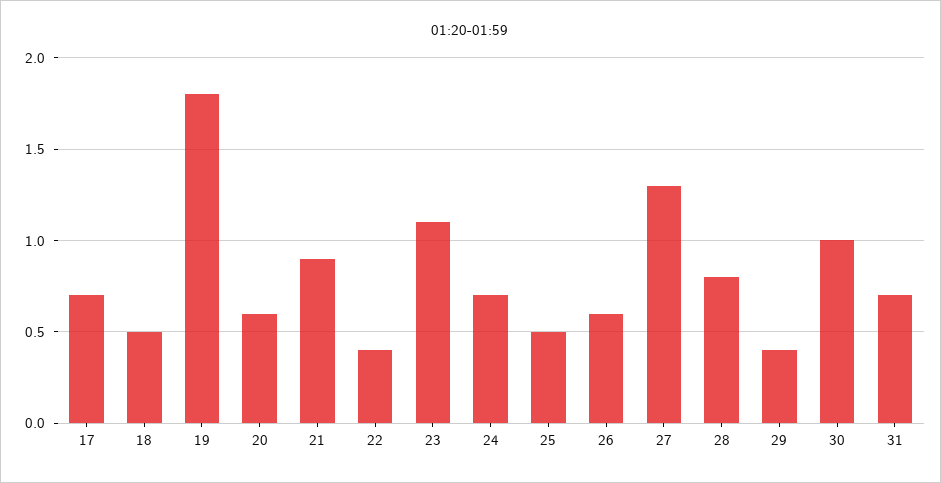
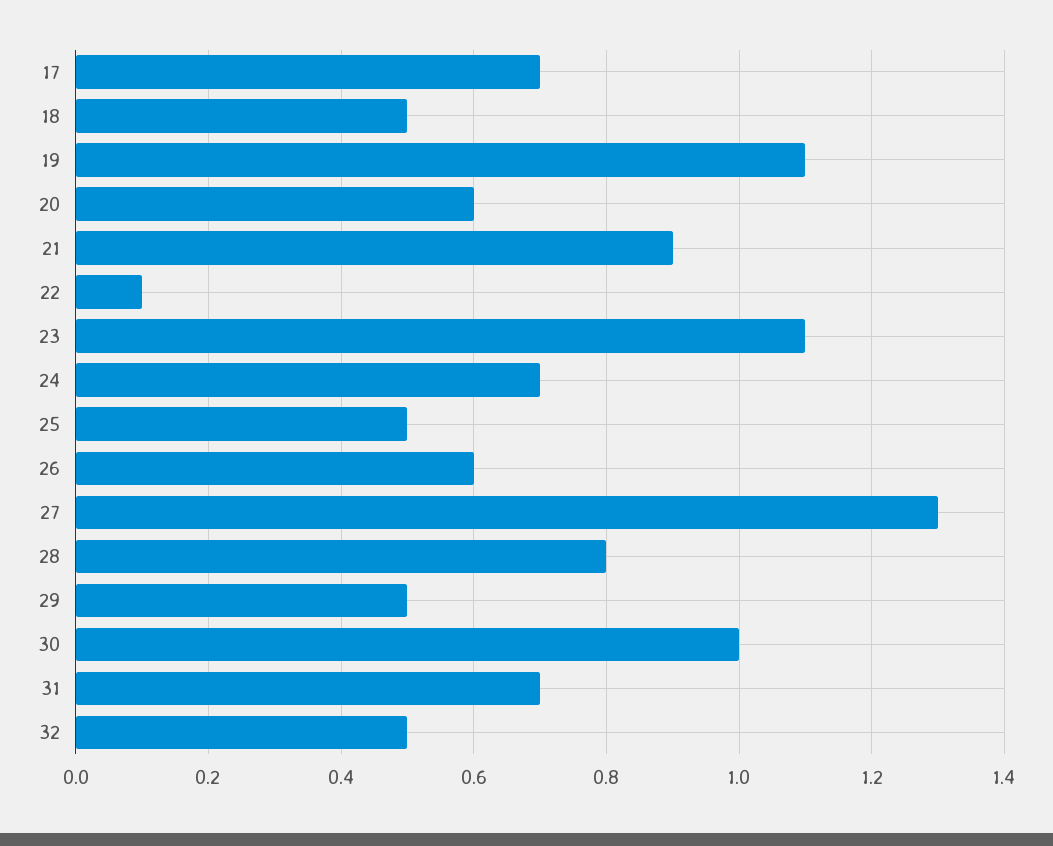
19: 1.8 -> 1.1
22: 0.4 -> 0.1
29: 0.4 -> 0.5
32: none -> 0.5

